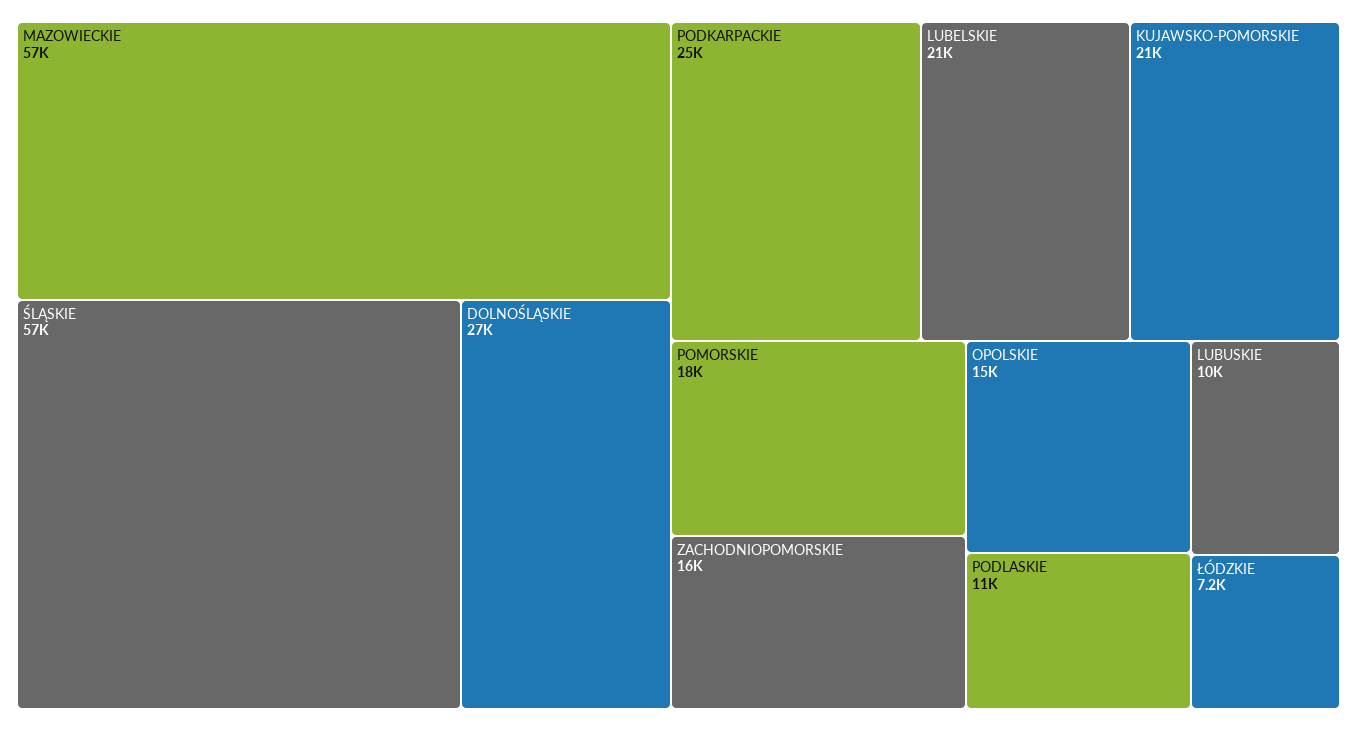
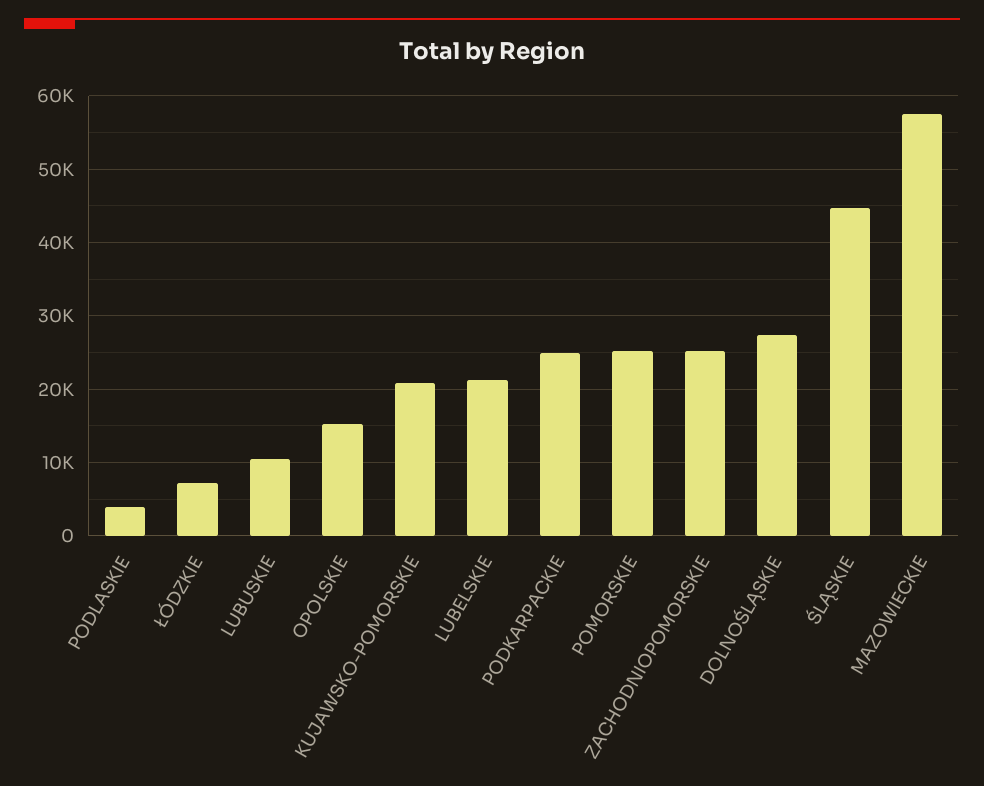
ŚLĄSKIE: 57000 -> 45000
POMORSKIE: 18000 -> 25000
ZACHODNIOPOMORSKIE: 16000 -> 25000
PODLASKIE: 11000 -> 4000

